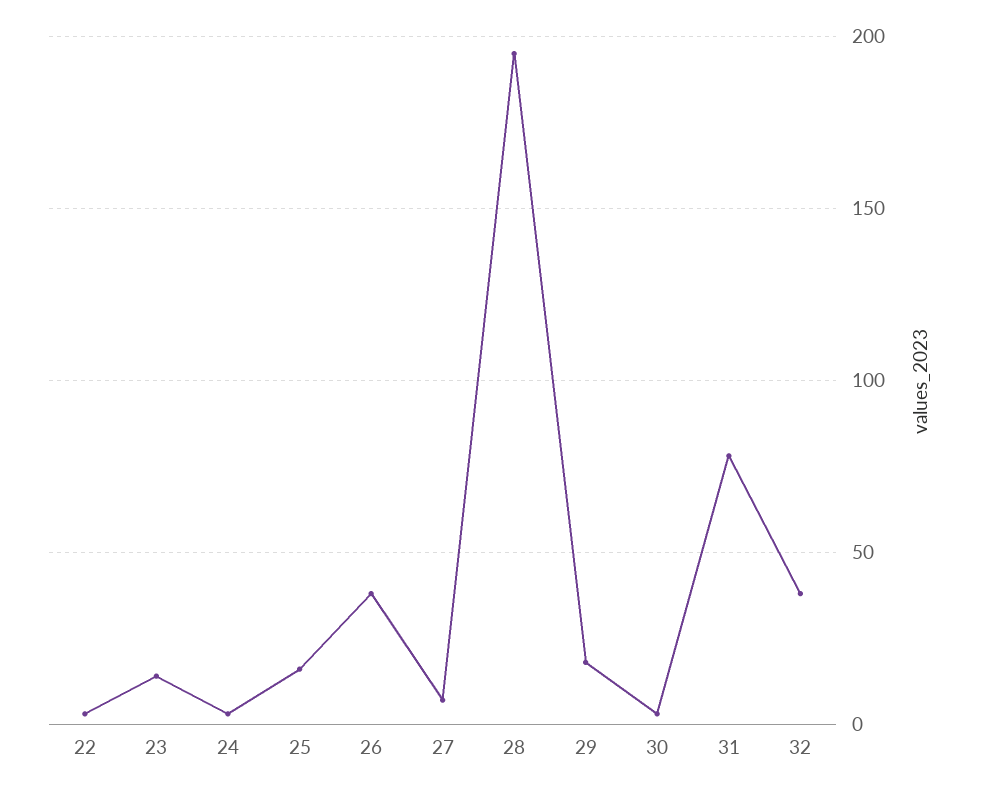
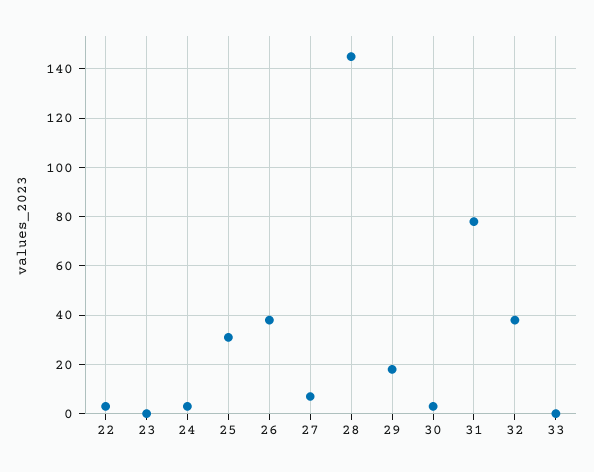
23: 15 -> 0
25: 15 -> 30
28: 195 -> 145
33: none -> 0

